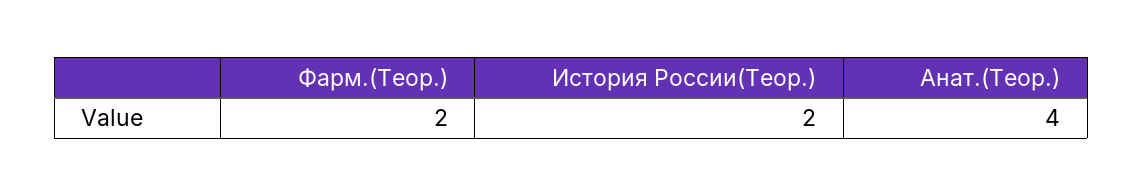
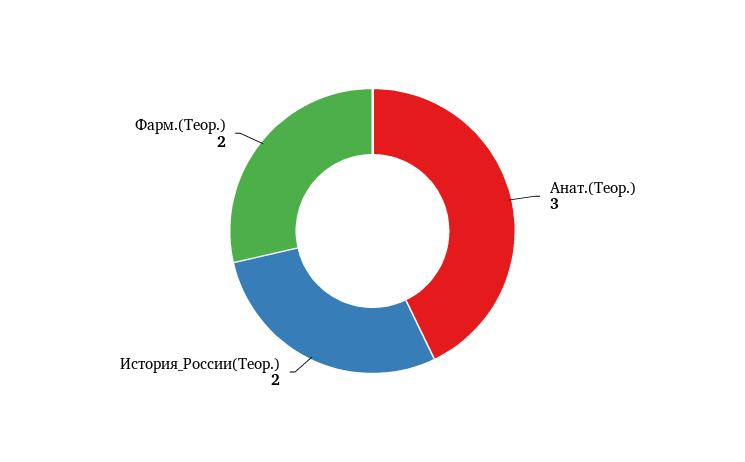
Анат.(Теор.): 4 -> 3

